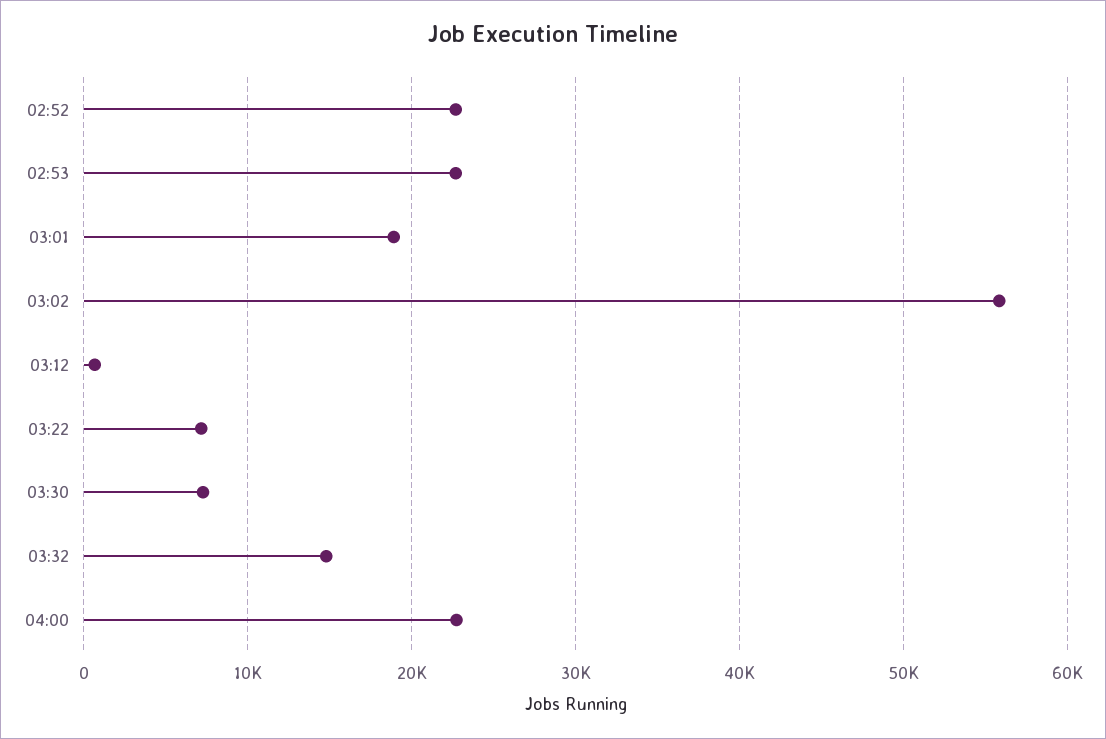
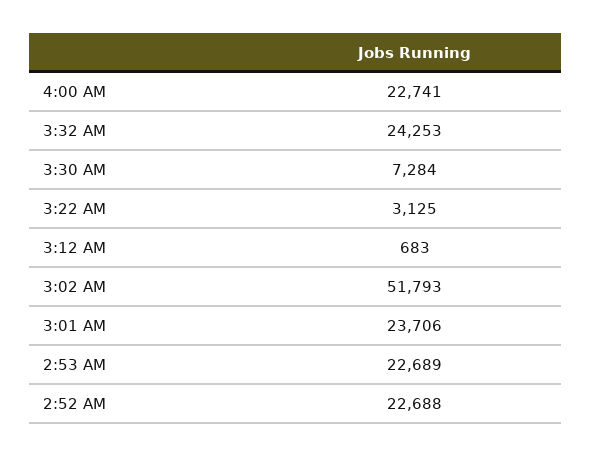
03:01: 19000 -> 23706
03:02: 56000 -> 51793
03:22: 7000 -> 3125
03:32: 15000 -> 24253

